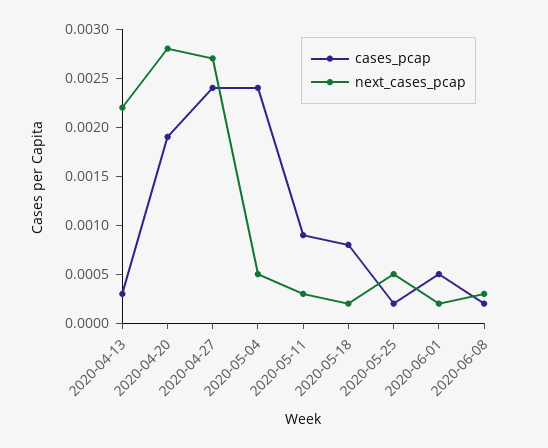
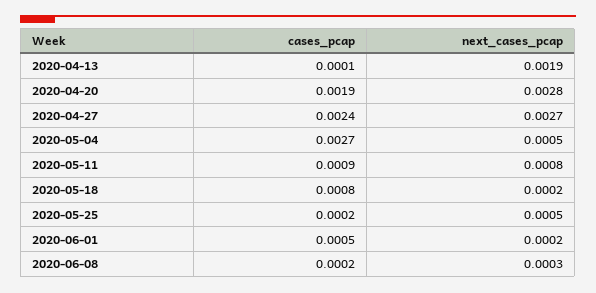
cases_pcap, 2020-04-13: 0.0003 -> 0.0001
next_cases_pcap, 2020-04-13: 0.0022 -> 0.0019
cases_pcap, 2020-05-04: 0.0024 -> 0.0027
next_cases_pcap, 2020-05-11: 0.0003 -> 0.0008

